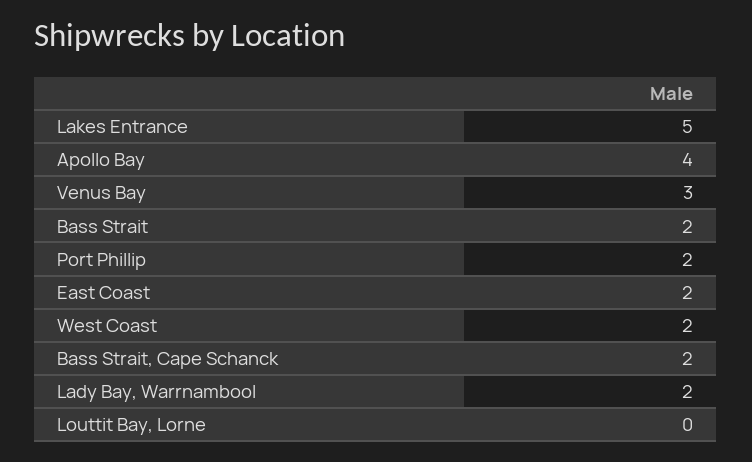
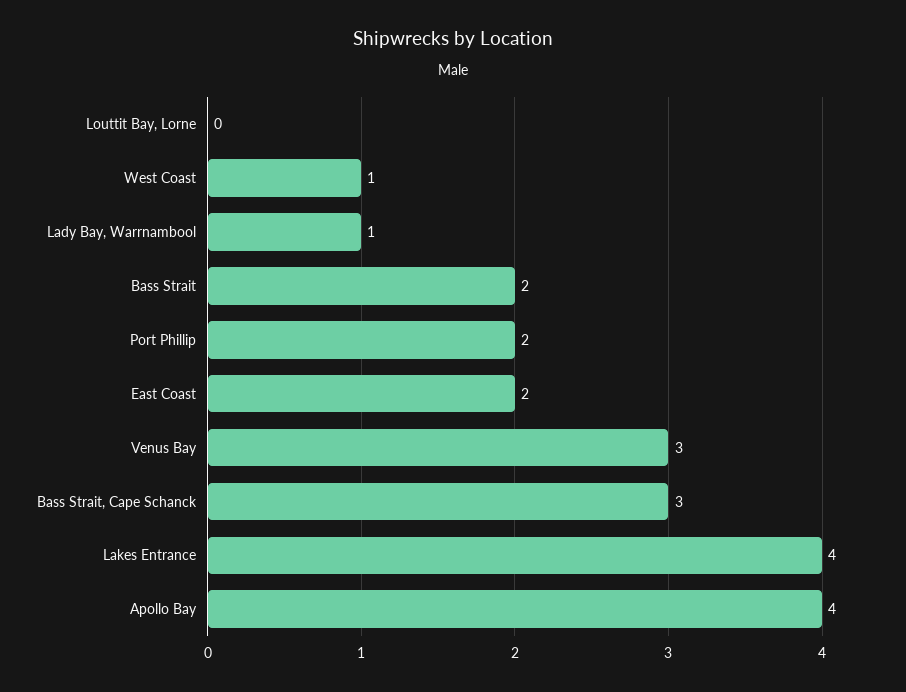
Lakes Entrance: 5 -> 4
West Coast: 2 -> 1
Bass Strait, Cape Schanck: 2 -> 3
Lady Bay, Warrnambool: 2 -> 1

